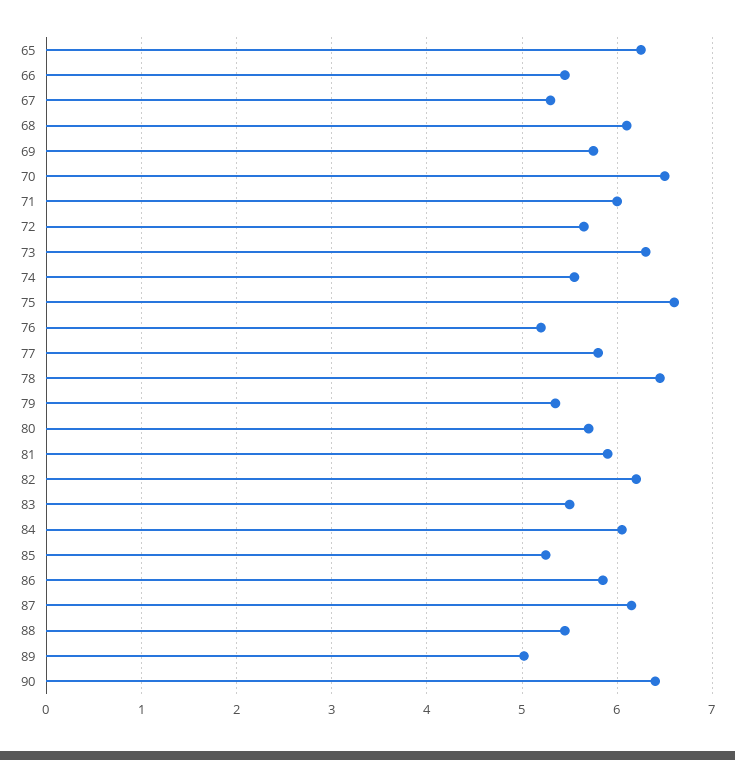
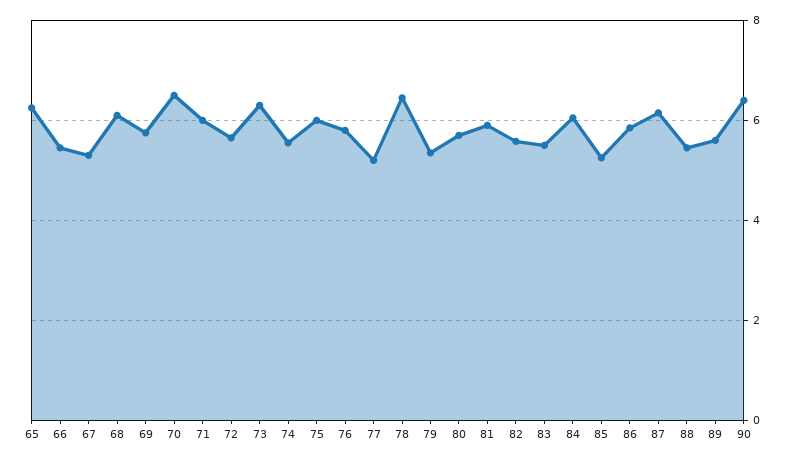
75: 6.6 -> 6
76: 5.2 -> 5.8
77: 5.8 -> 5.2
82: 6.2 -> 5.6
89: 5 -> 5.6

